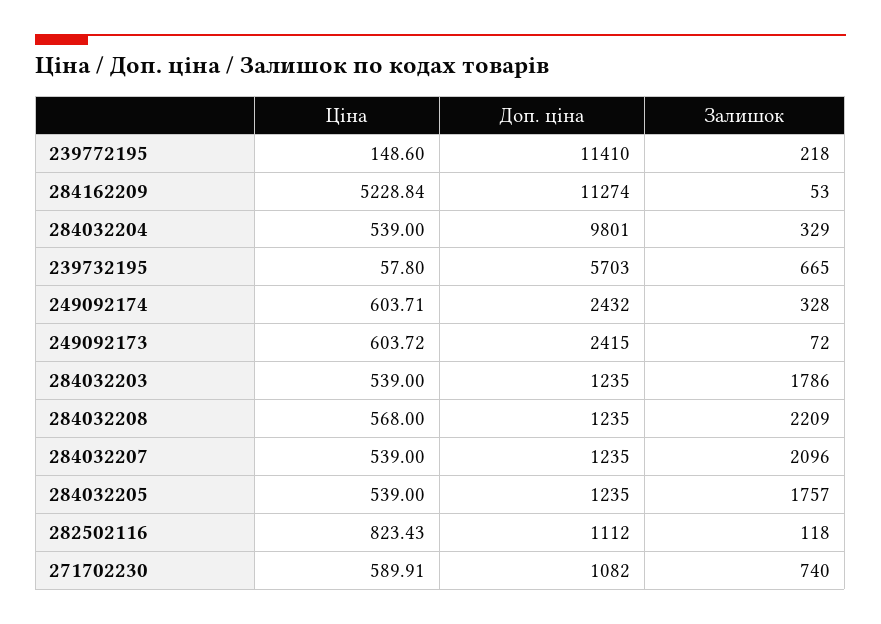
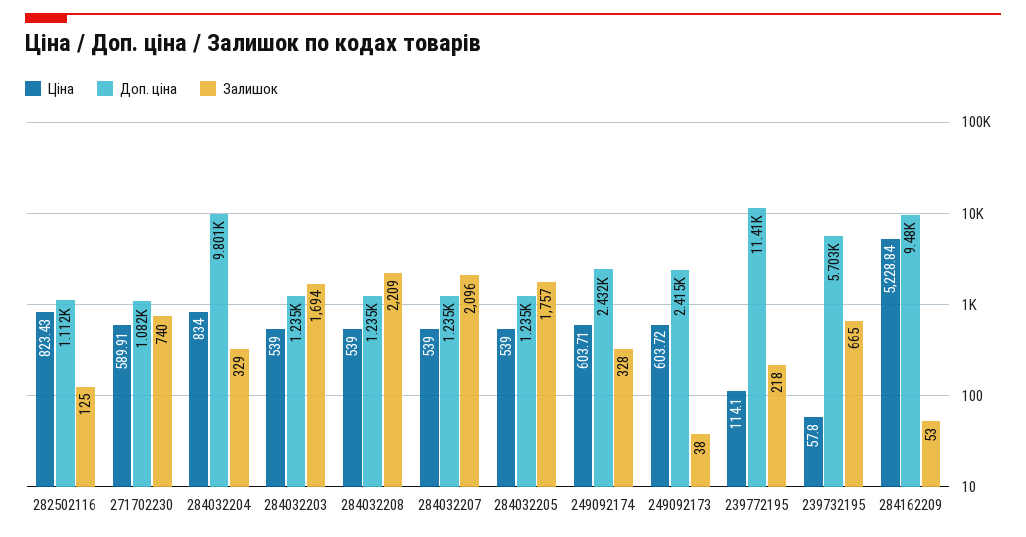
Ціна, 239772195: 148.6 -> 114.1
Доп. ціна, 284162209: 11274 -> 9480
Ціна, 284032204: 539 -> 834
Залишок, 249092173: 72 -> 38
Залишок, 284032203: 1786 -> 1694
Ціна, 284032208: 568 -> 539
Залишок, 282502116: 118 -> 125

